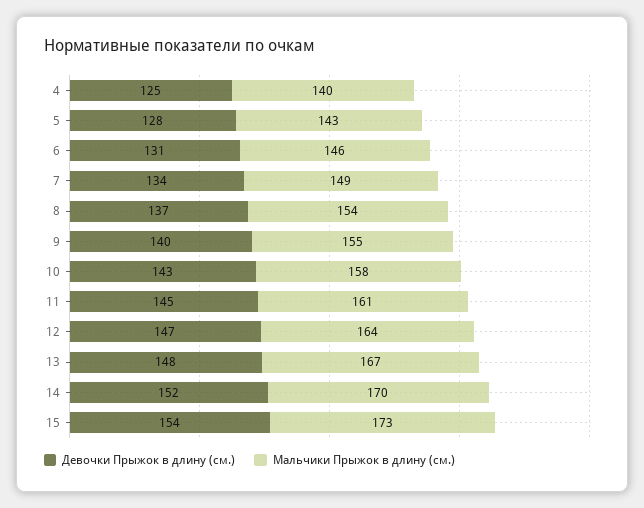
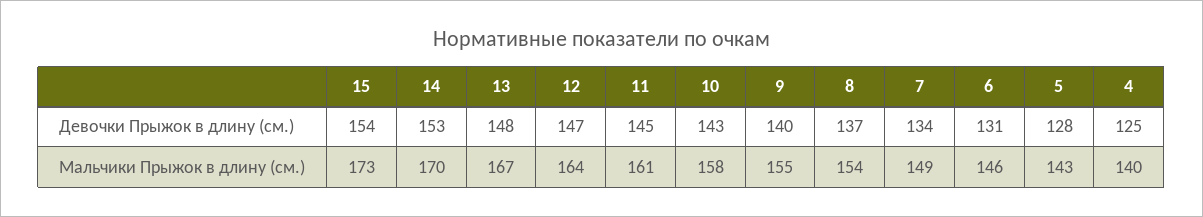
Девочки Прыжок в длину (см.), 14: 152 -> 153

